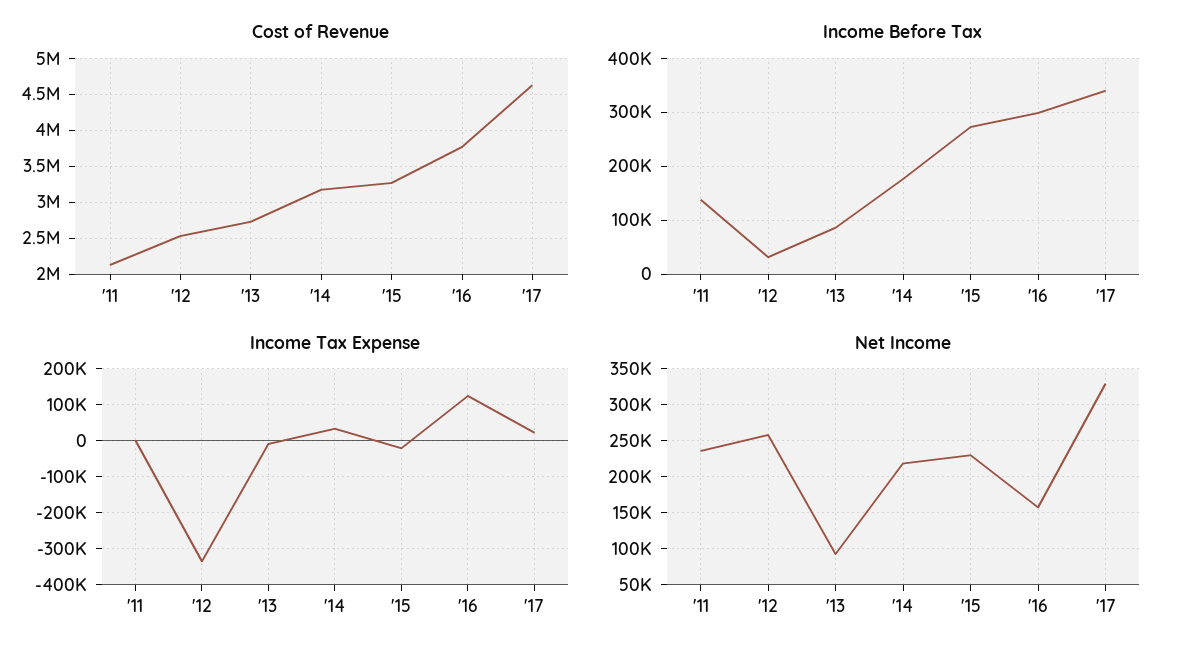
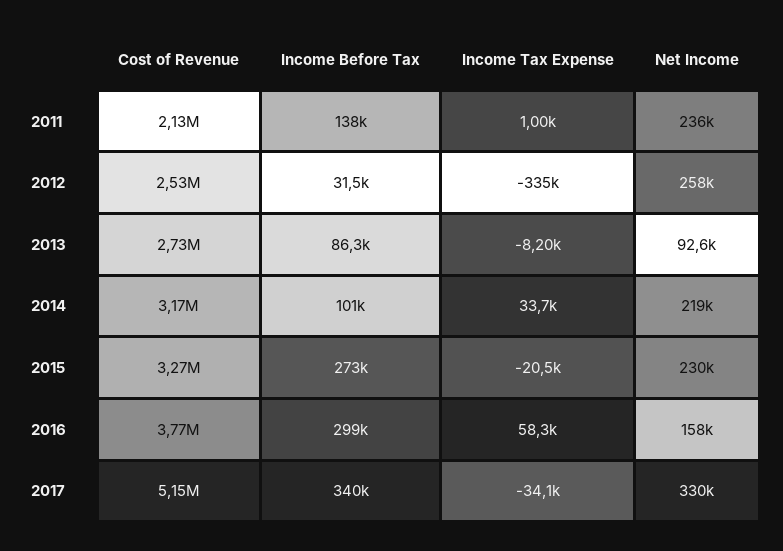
Cost of Revenue, '17: 4600000 -> 5150000
Income Before Tax, '14: 180000 -> 101000
Income Tax Expense, '16: 120000 -> 58300
Income Tax Expense, '17: 20000 -> -34100

